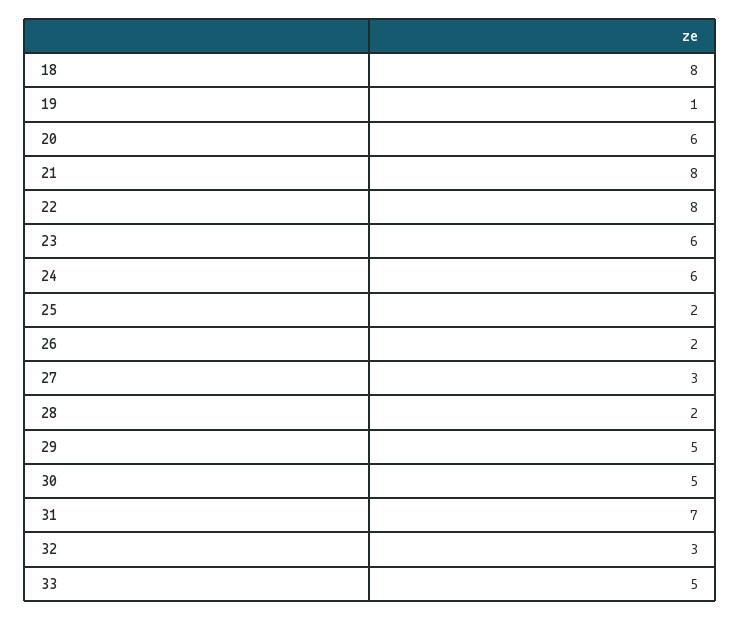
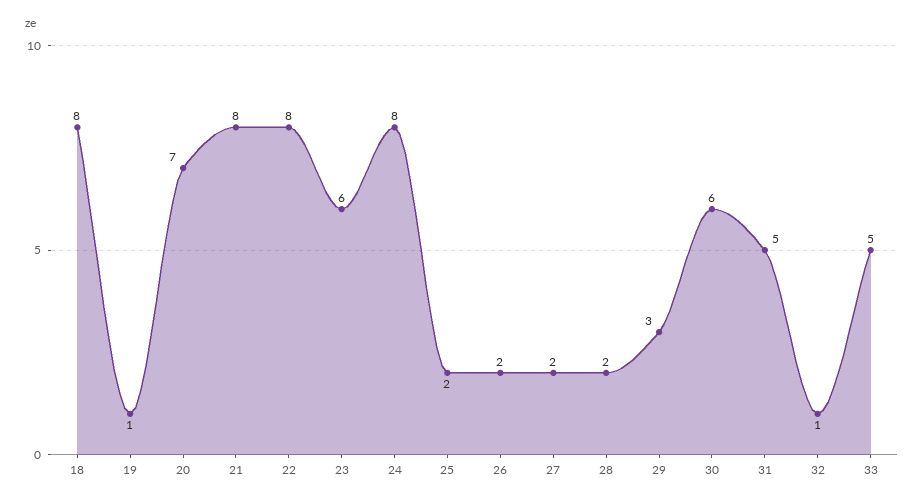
20: 6 -> 7
24: 6 -> 8
27: 3 -> 2
29: 5 -> 3
30: 5 -> 6
31: 7 -> 5
32: 3 -> 1

